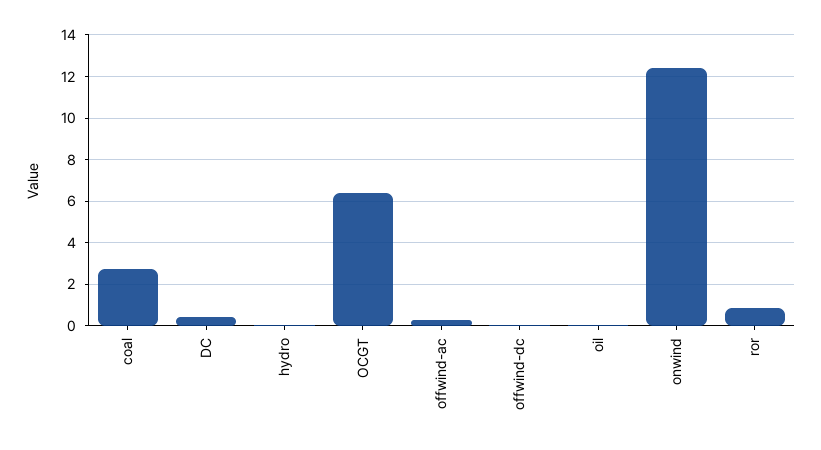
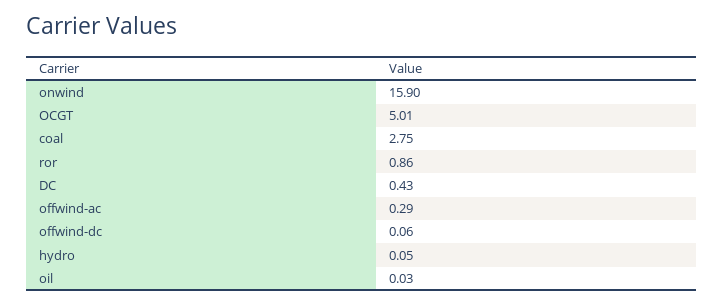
OCGT: 6.5 -> 5.01
onwind: 12.5 -> 15.9

